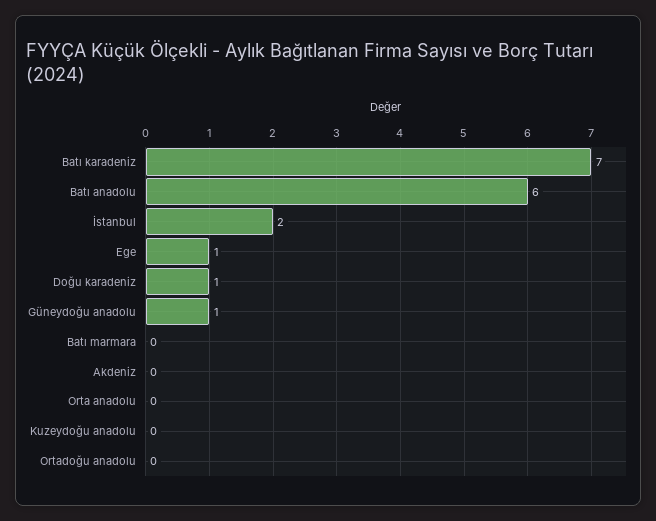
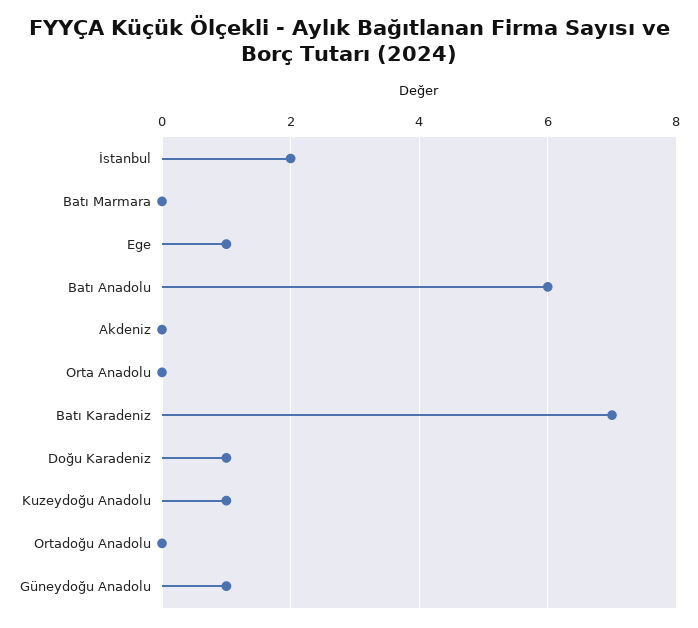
Kuzeydoğu anadolu: 0 -> 1

